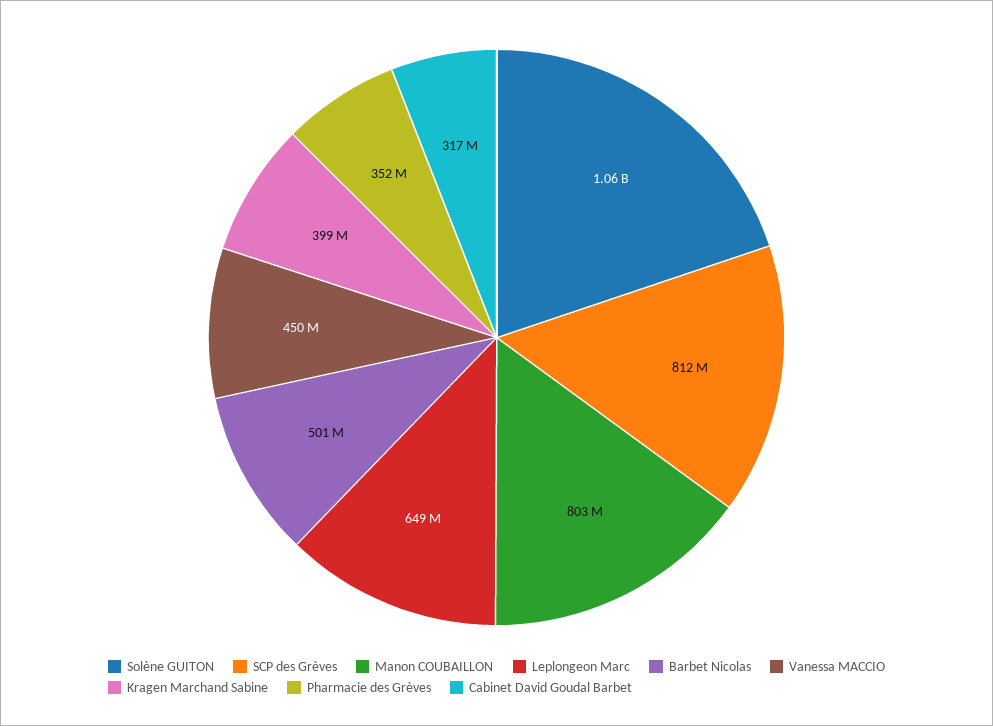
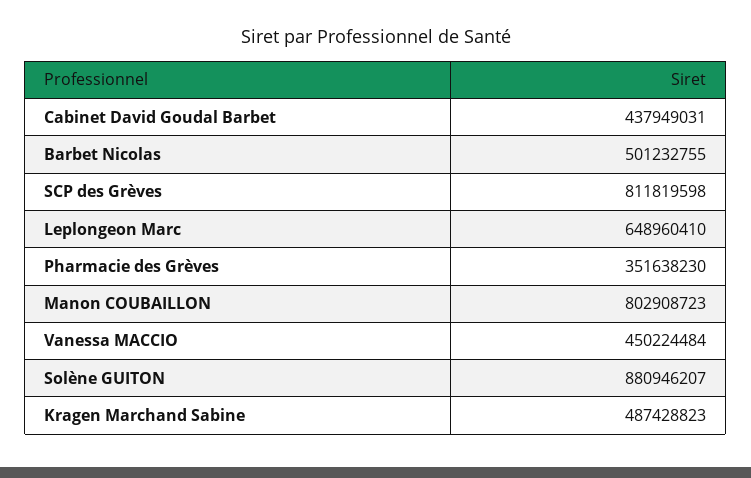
Solène GUITON: 1060000000 -> 880946207
Kragen Marchand Sabine: 399000000 -> 487428823
Cabinet David Goudal Barbet: 317000000 -> 437949031

